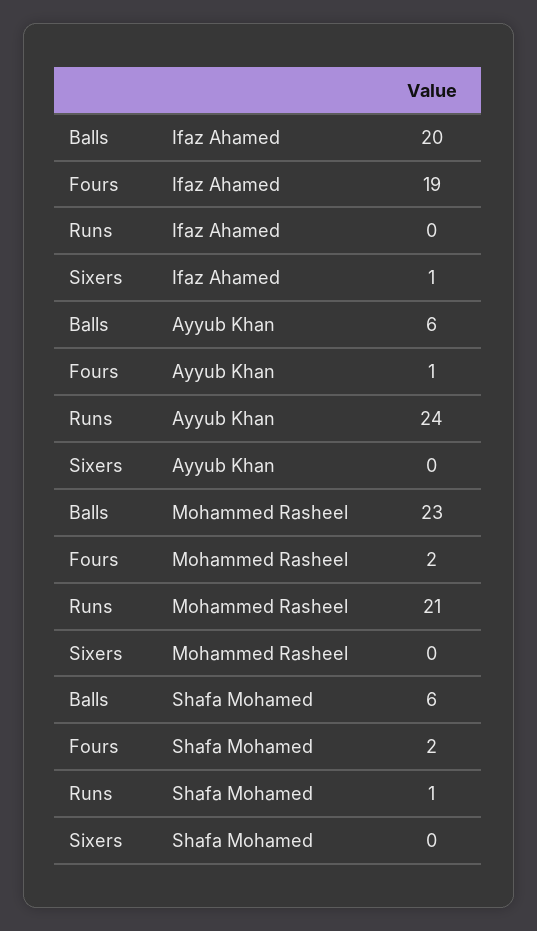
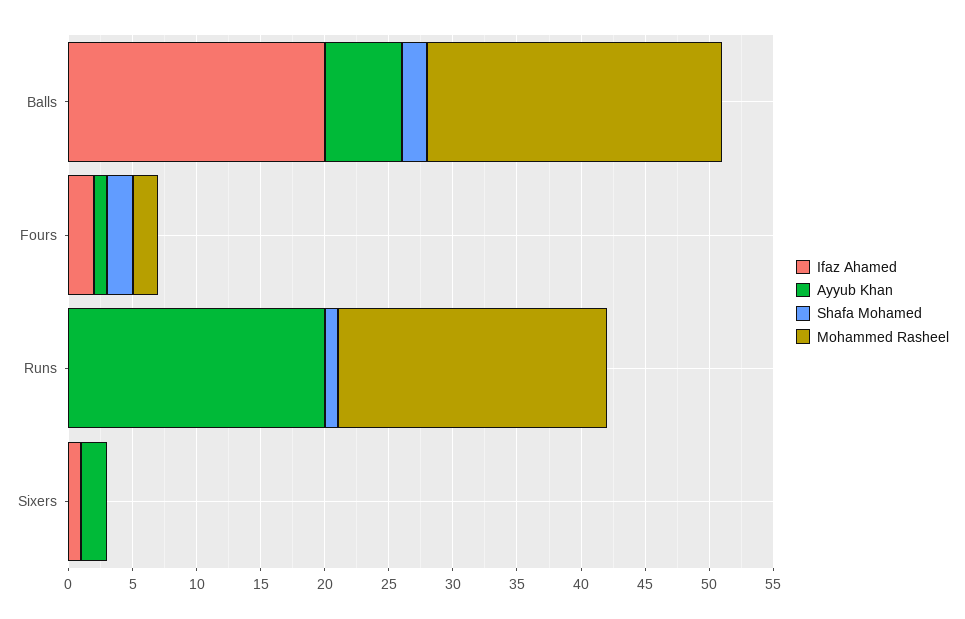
Ifaz Ahamed, Fours: 19 -> 2
Ayyub Khan, Runs: 24 -> 20
Ayyub Khan, Sixers: 0 -> 2
Shafa Mohamed, Balls: 6 -> 2

